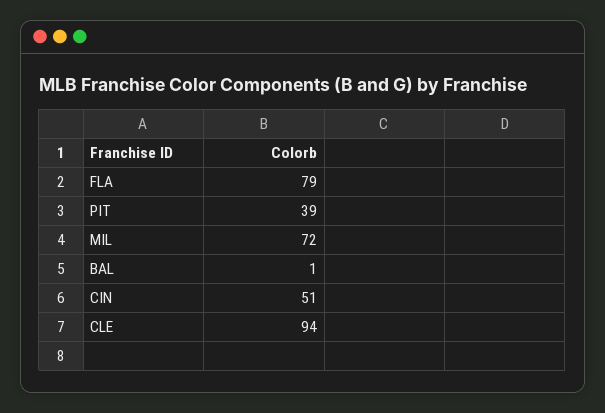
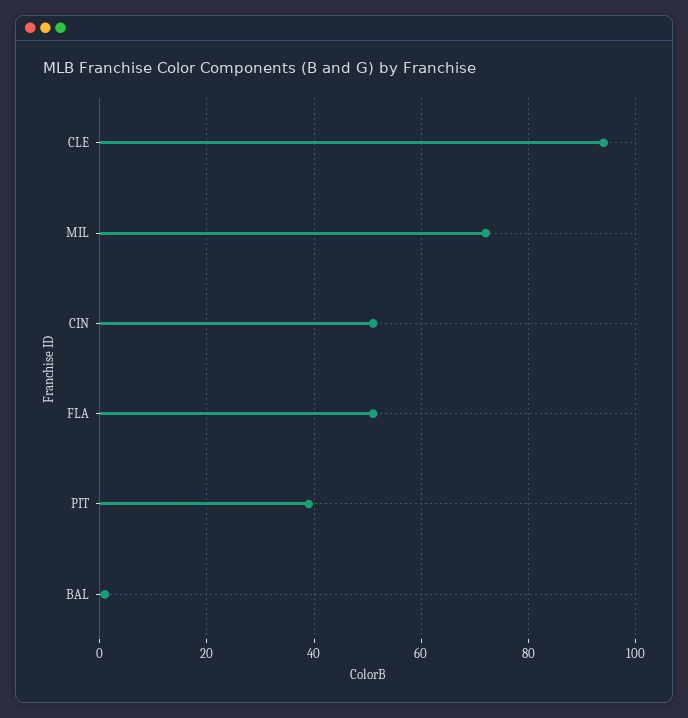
FLA: 79 -> 50

